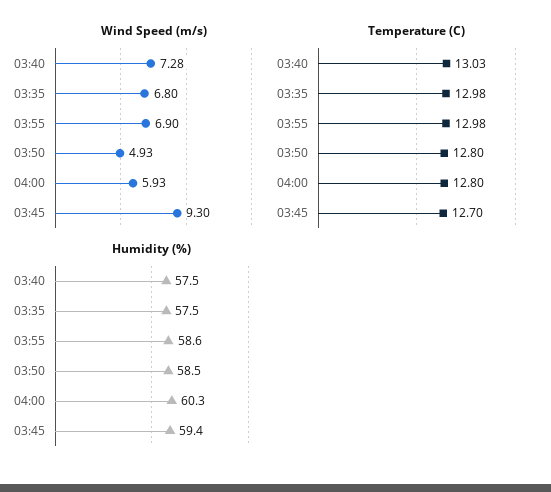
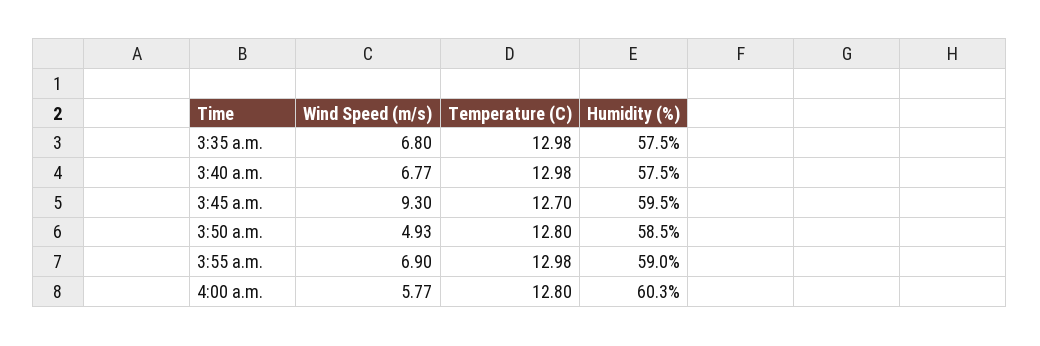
Wind Speed (m/s), 03:40: 7.28 -> 6.77
Wind Speed (m/s), 04:00: 5.93 -> 5.77
Temperature (C), 03:40: 13.03 -> 12.98
Humidity (%), 03:55: 58.6 -> 59
Humidity (%), 03:45: 59.4 -> 59.5

